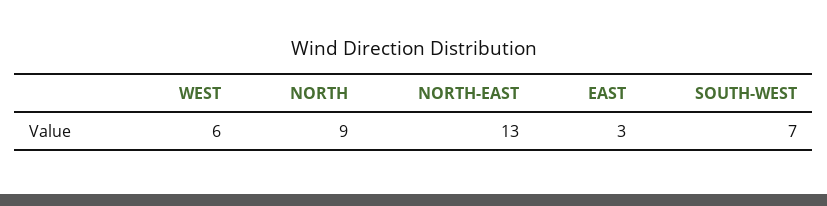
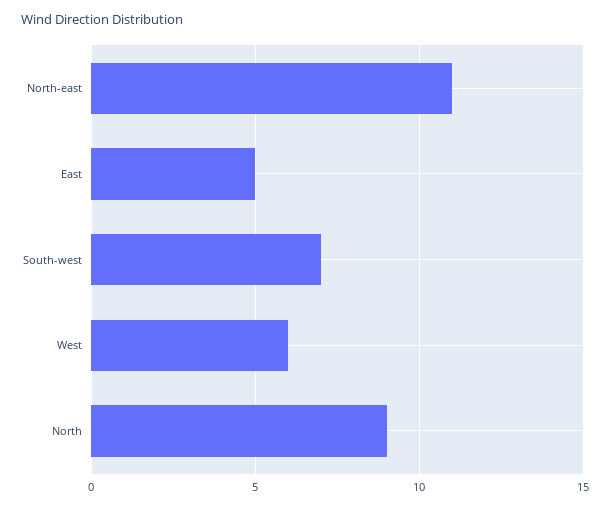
NORTH-EAST: 13 -> 11
EAST: 3 -> 5

